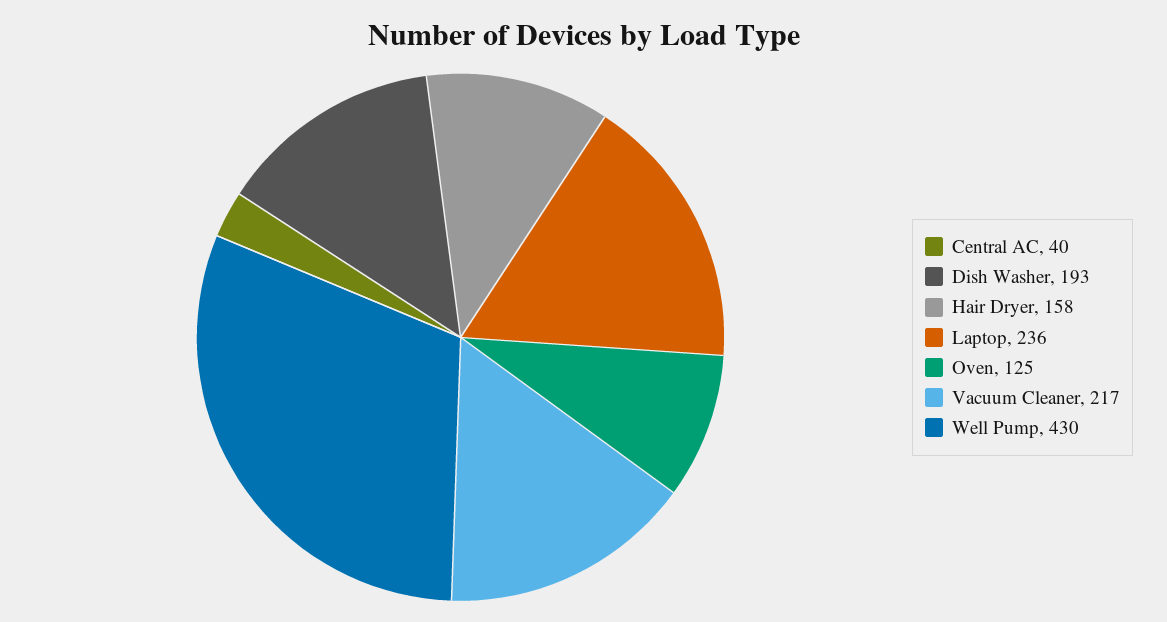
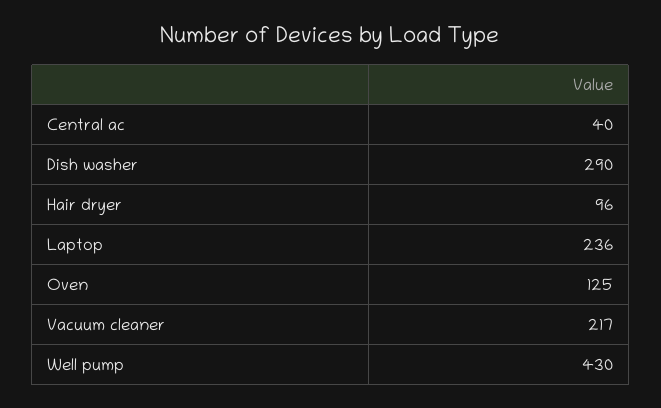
Dish Washer: 193 -> 290
Hair Dryer: 158 -> 96

